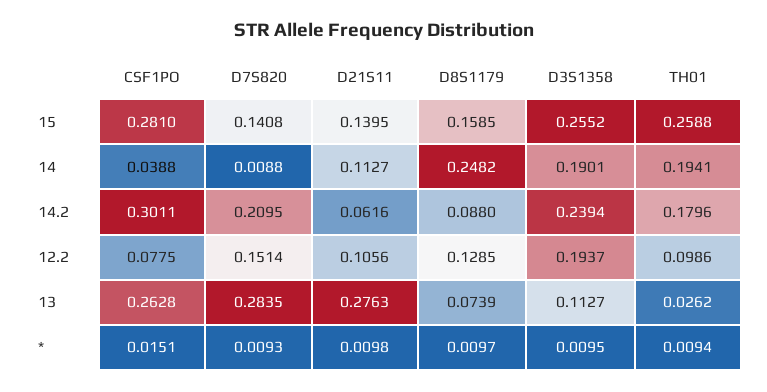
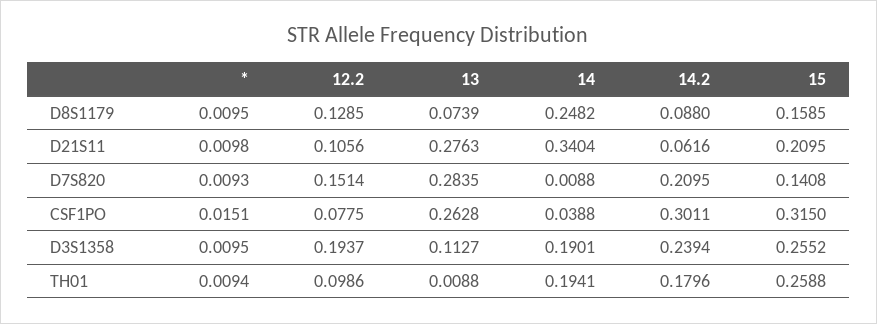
CSF1PO, 15: 0.281 -> 0.315
D21S11, 15: 0.1395 -> 0.2095
D21S11, 14: 0.1127 -> 0.3404
TH01, 13: 0.0262 -> 0.0088
D8S1179, *: 0.0097 -> 0.0095

